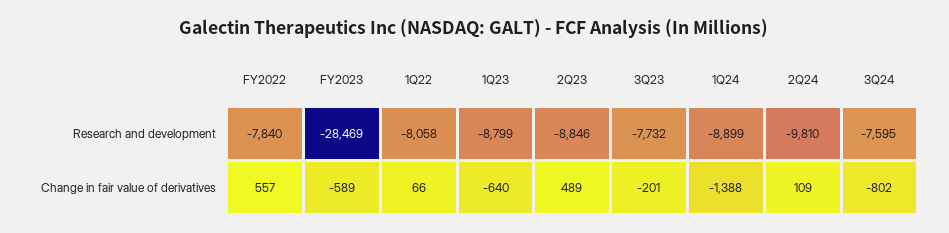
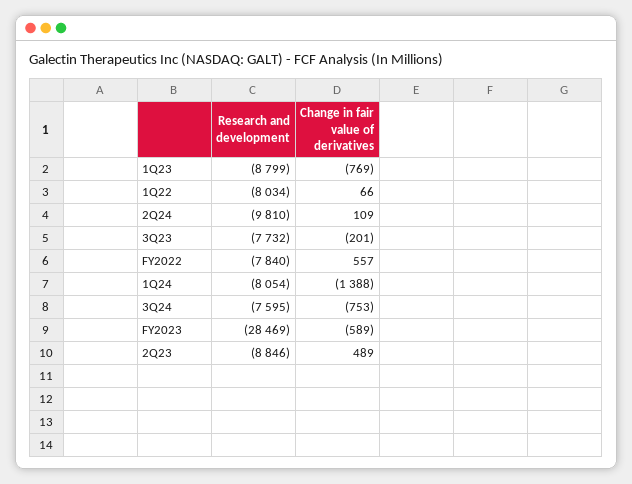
1Q22, Research and development: -8058 -> -8034
1Q24, Research and development: -8899 -> -8054
1Q23, Change in fair value of derivatives: -640 -> -769
3Q24, Change in fair value of derivatives: -802 -> -753

